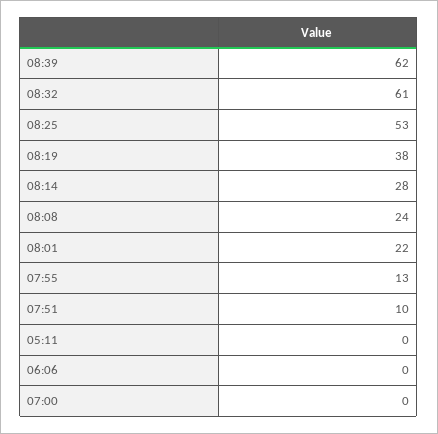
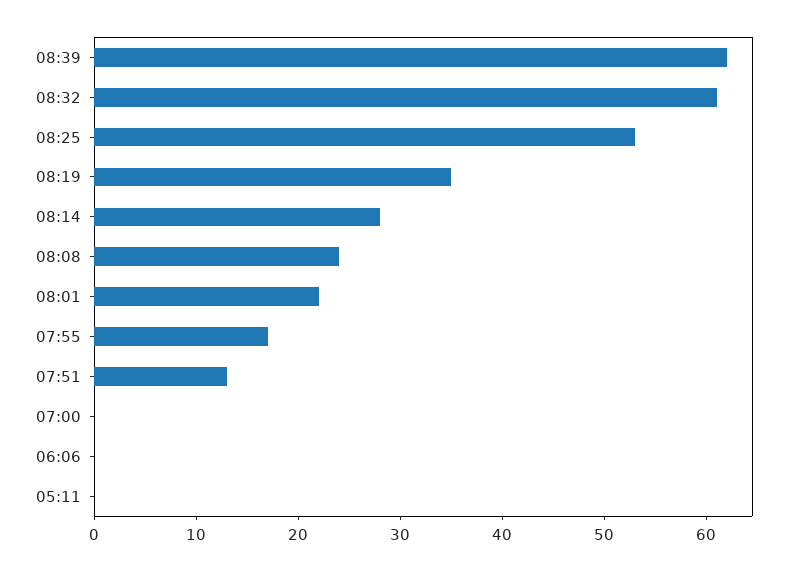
08:19: 38 -> 35
07:55: 13 -> 17
07:51: 10 -> 13

